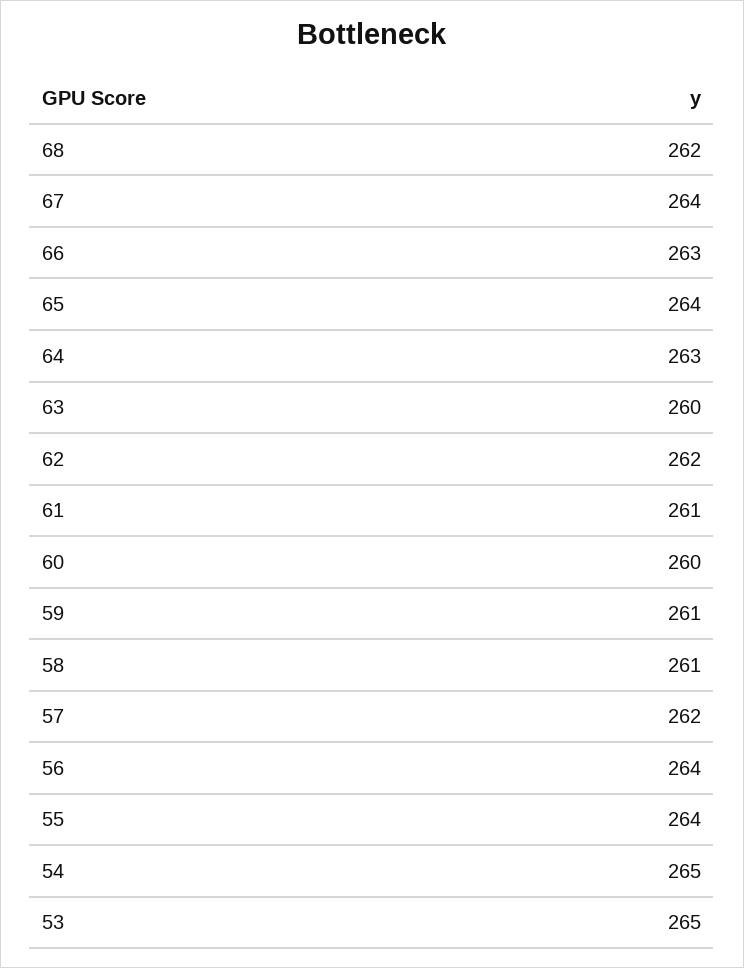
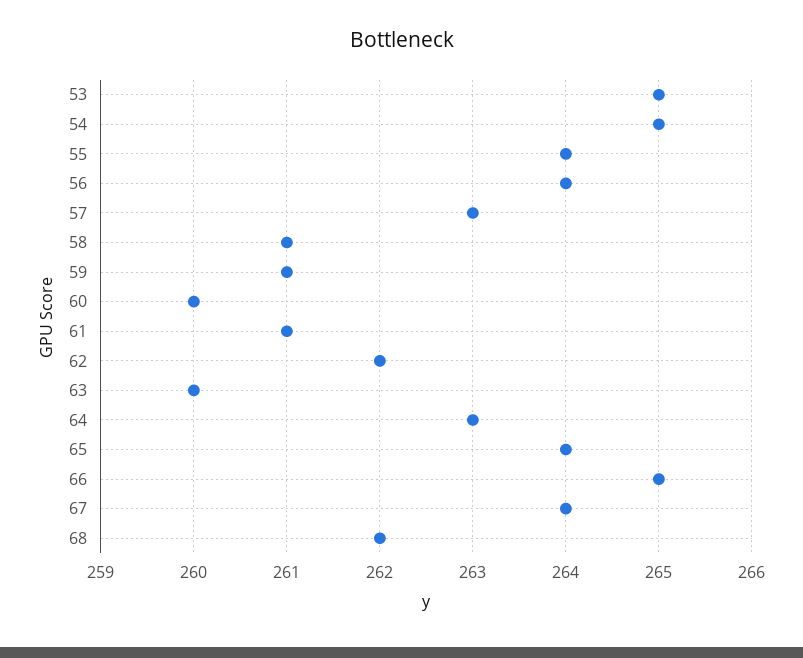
66: 263 -> 265
57: 262 -> 263

